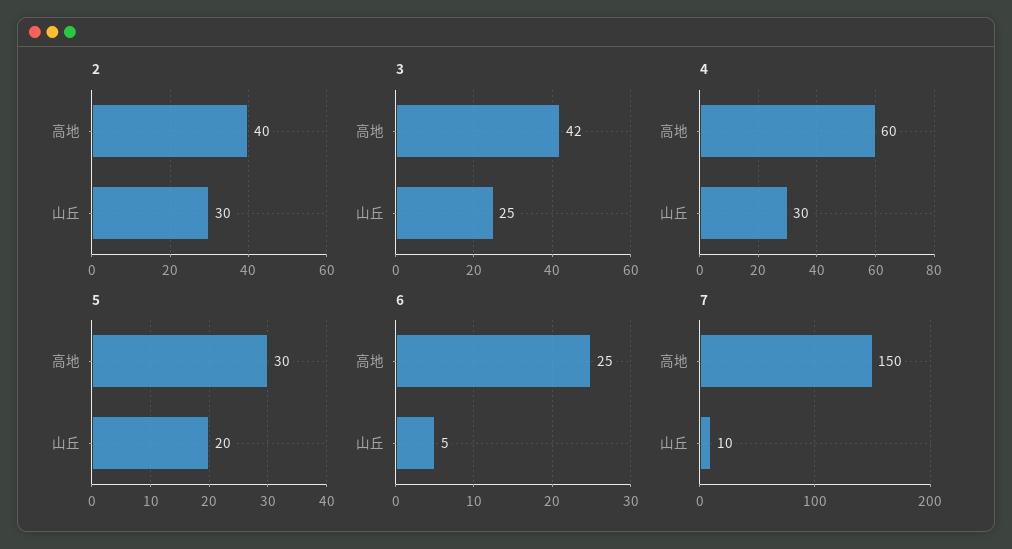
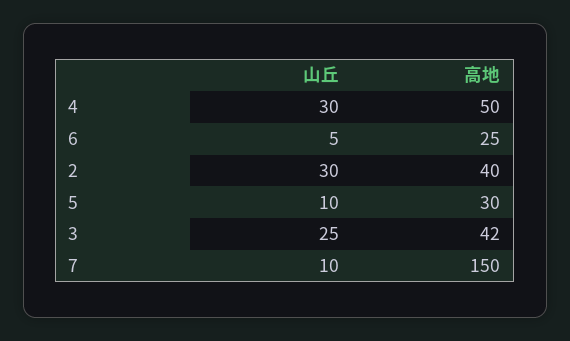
4, 高地: 60 -> 50
5, 山丘: 20 -> 10

